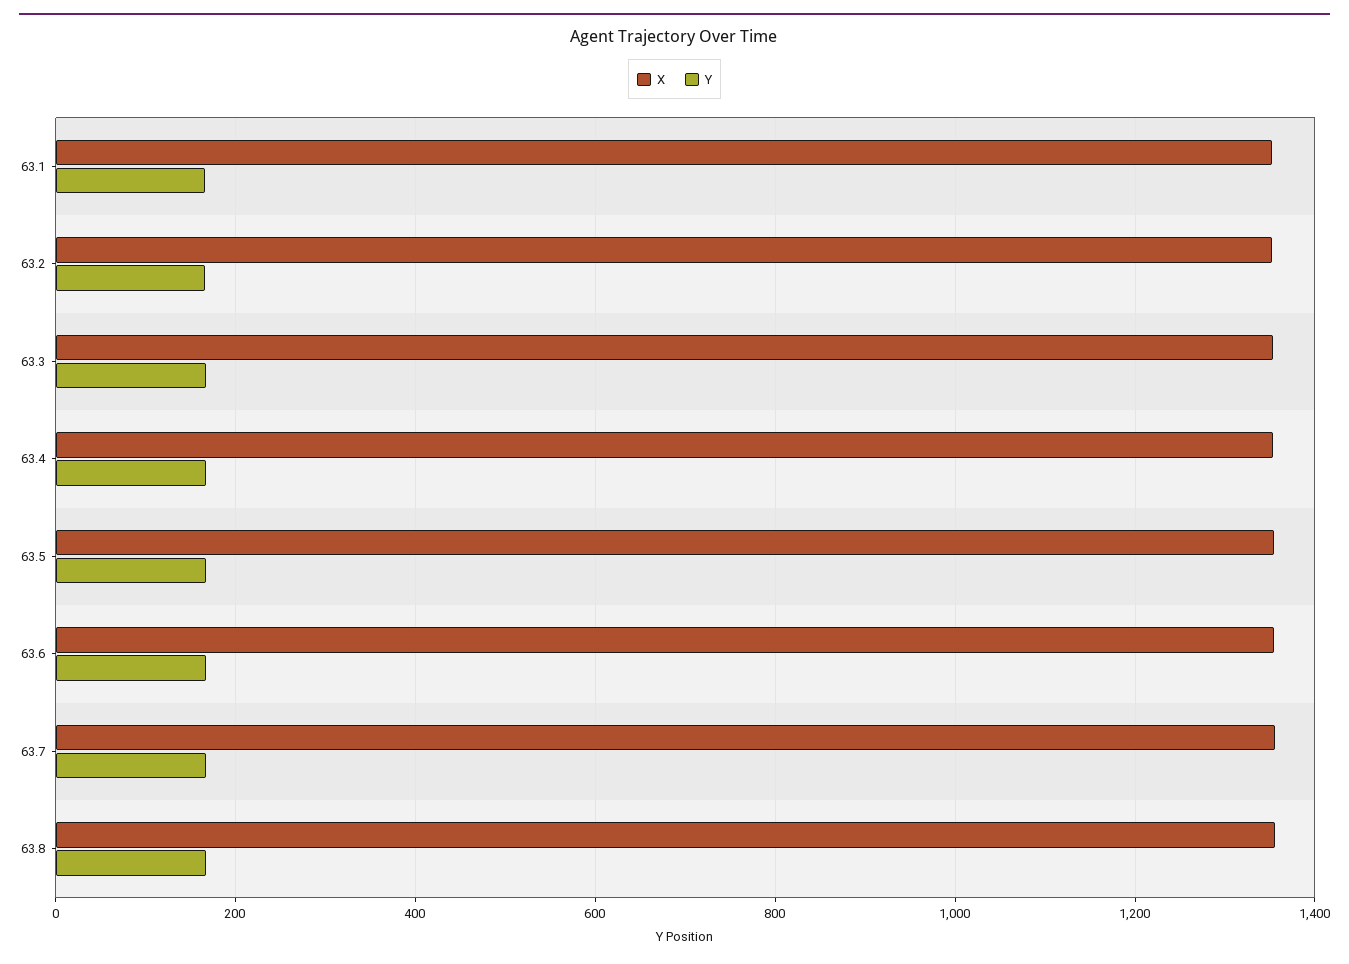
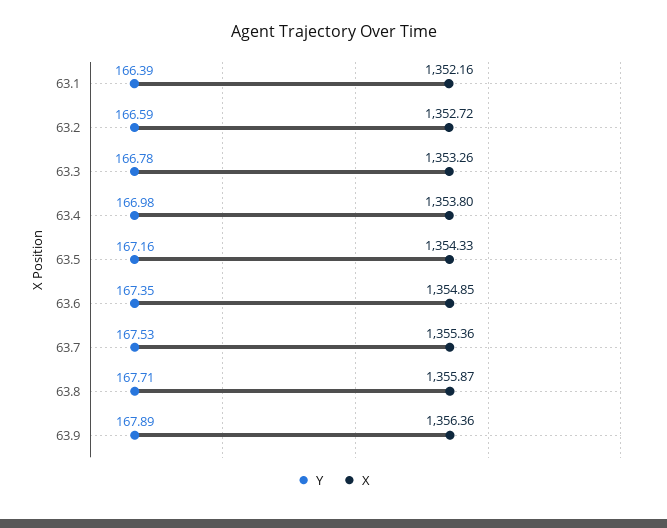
Y, 63.9: none -> 167.89
X, 63.9: none -> 1356.36

